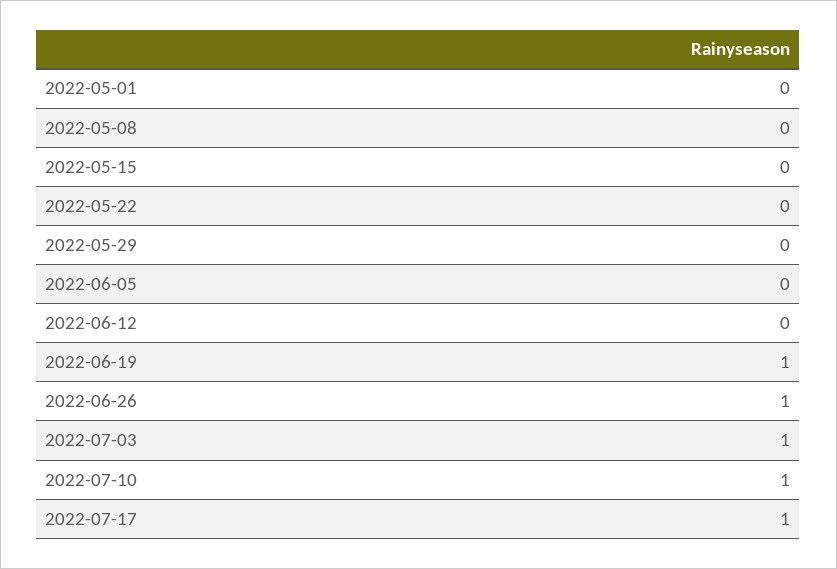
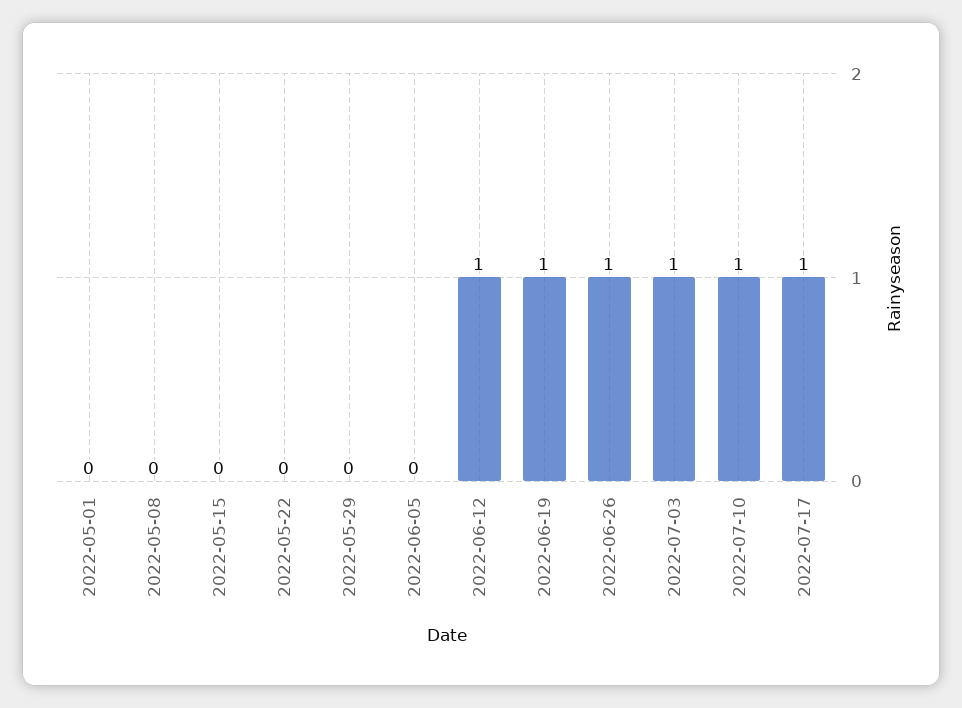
2022-06-12: 0 -> 1

